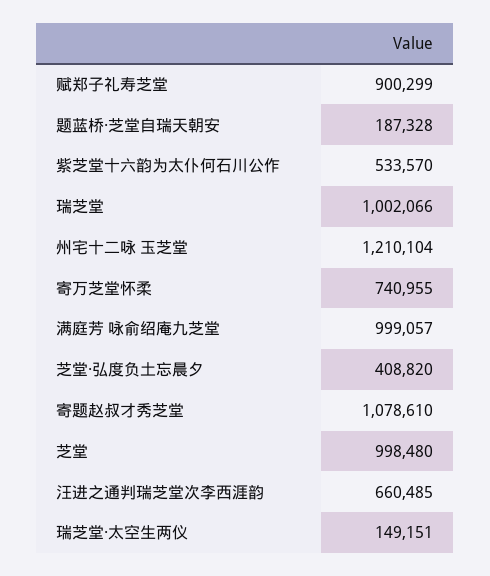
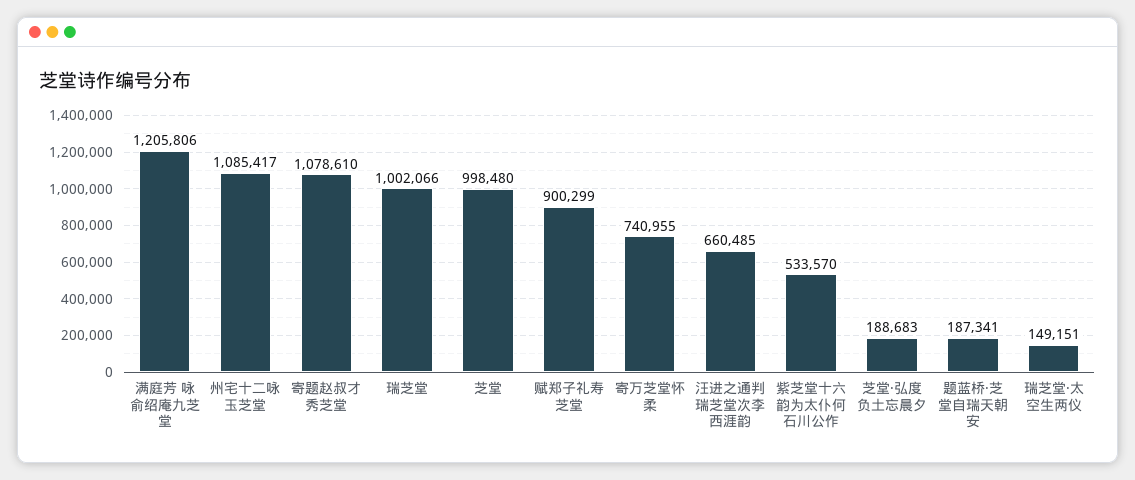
题蓝桥·芝堂自瑞天朝安: 187328 -> 187341
州宅十二咏 玉芝堂: 1210104 -> 1085417
满庭芳 咏俞绍庵九芝堂: 999057 -> 1205806
芝堂·弘度负土忘晨夕: 408820 -> 188683

